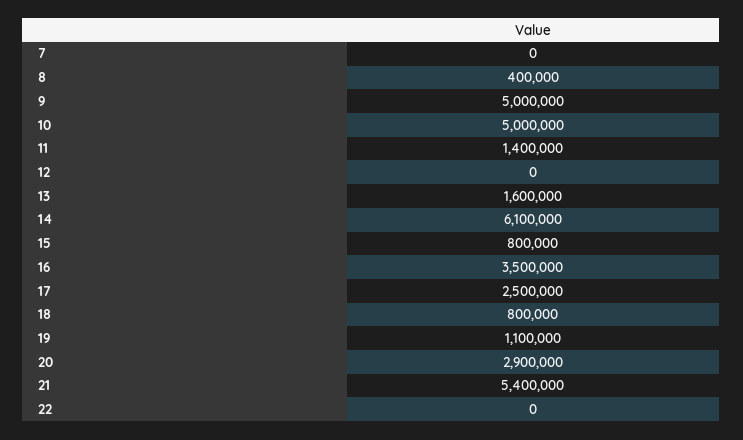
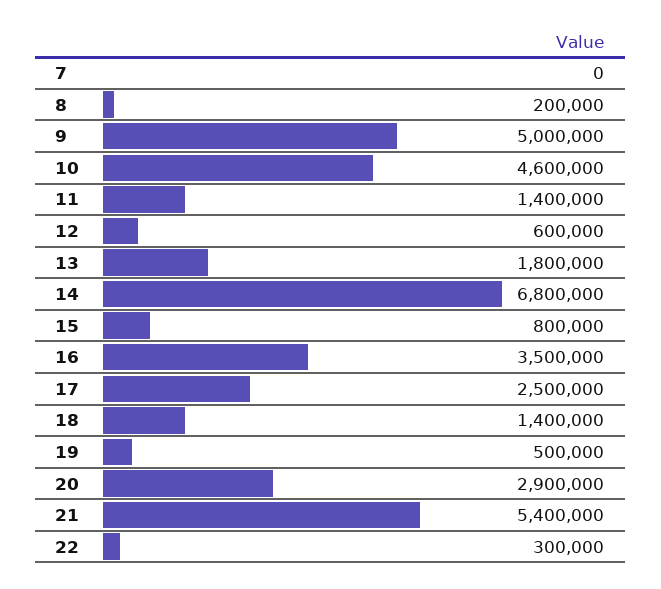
8: 400000 -> 200000
10: 5000000 -> 4600000
12: 0 -> 600000
13: 1600000 -> 1800000
14: 6100000 -> 6800000
18: 800000 -> 1400000
19: 1100000 -> 500000
22: 0 -> 300000

